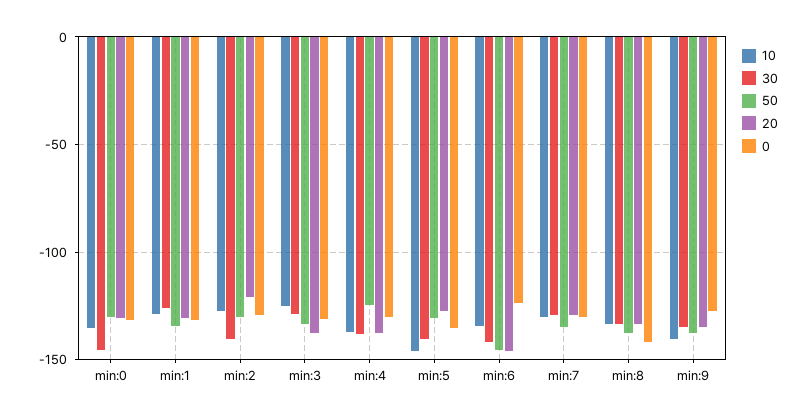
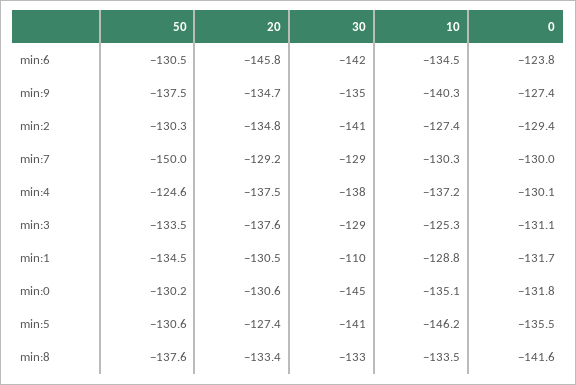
30, min:1: -125 -> -110
20, min:2: -120 -> -134.8
50, min:6: -145 -> -130.5
50, min:7: -135 -> -150

